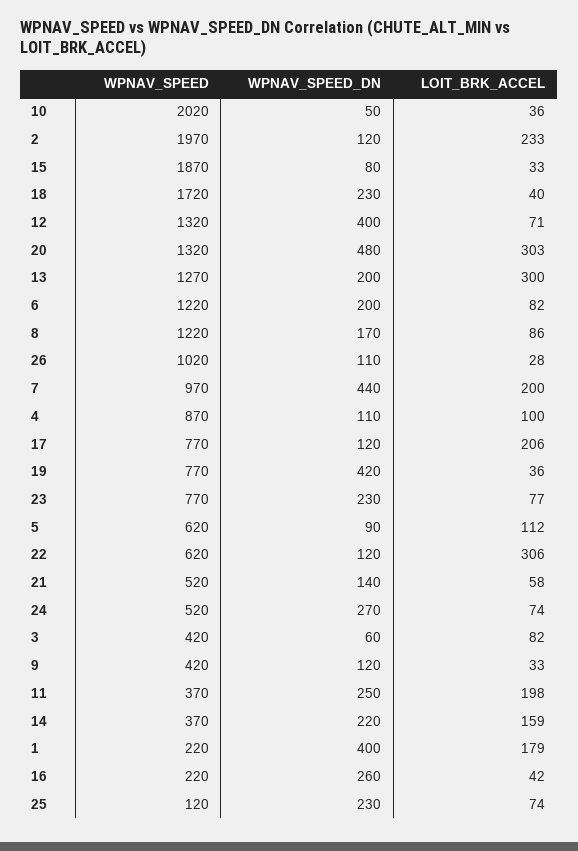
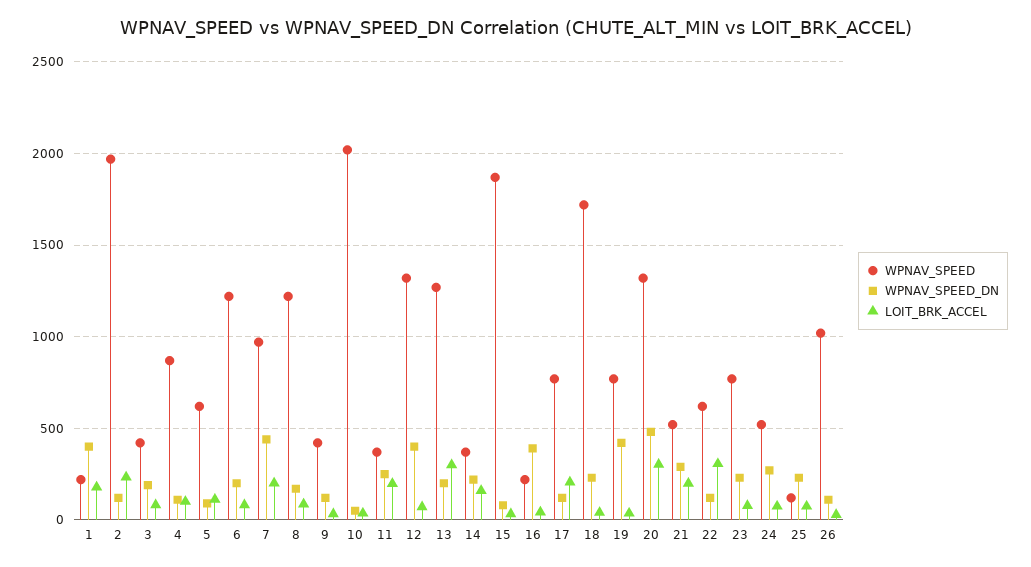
WPNAV_SPEED_DN, 21: 140 -> 300
LOIT_BRK_ACCEL, 21: 58 -> 200
WPNAV_SPEED_DN, 3: 60 -> 200
WPNAV_SPEED_DN, 16: 260 -> 400

